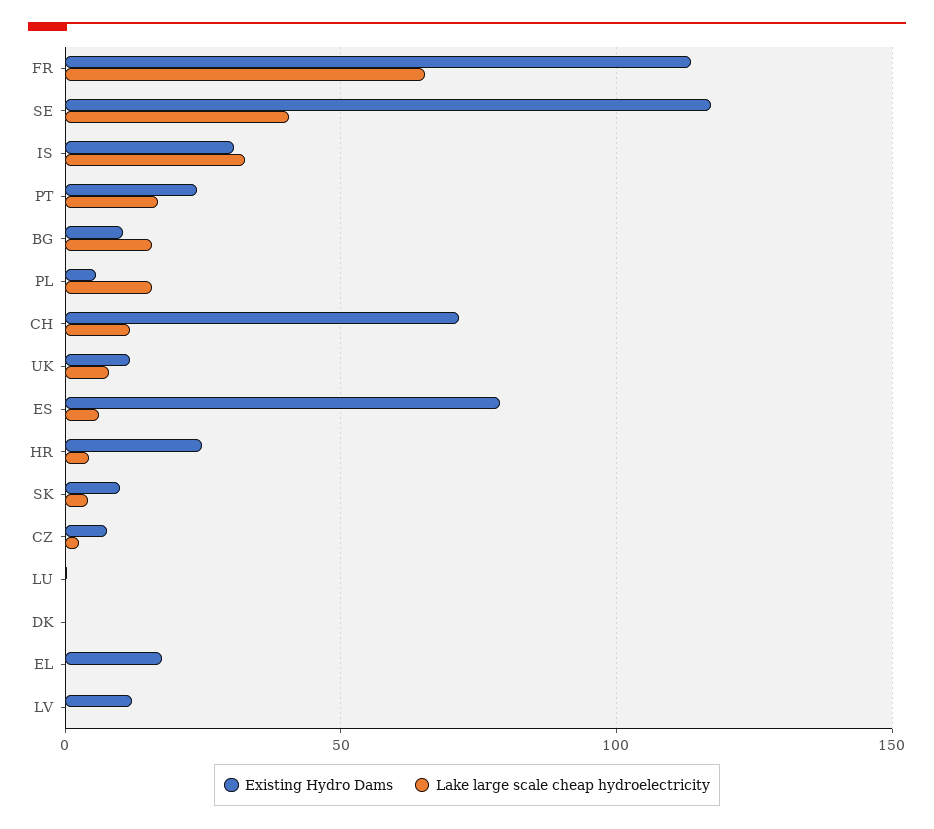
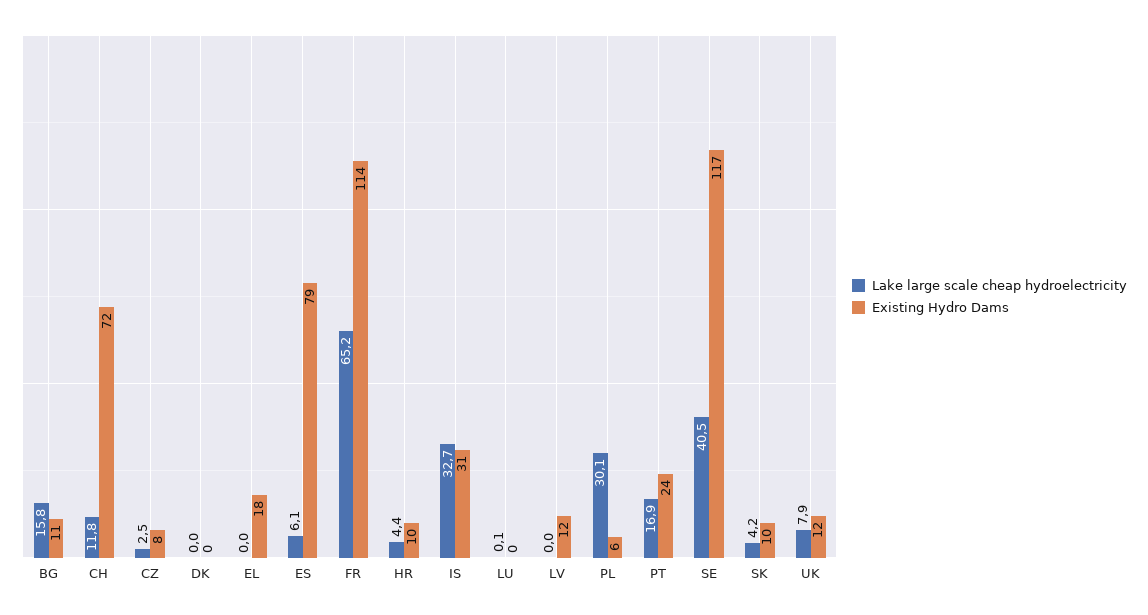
Lake large scale cheap hydroelectricity, PL: 15 -> 30.1
Existing Hydro Dams, HR: 25 -> 10

